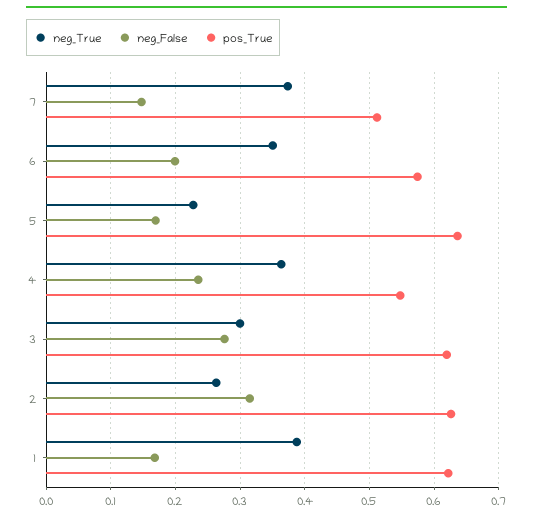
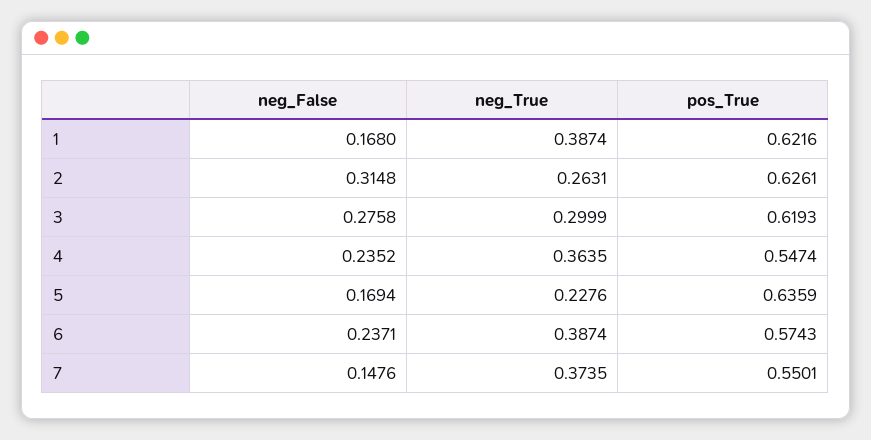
pos_True, 7: 0.51 -> 0.5501
neg_True, 6: 0.35 -> 0.3874
neg_False, 6: 0.2 -> 0.2371

